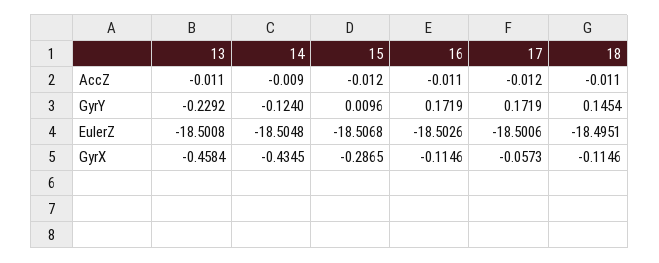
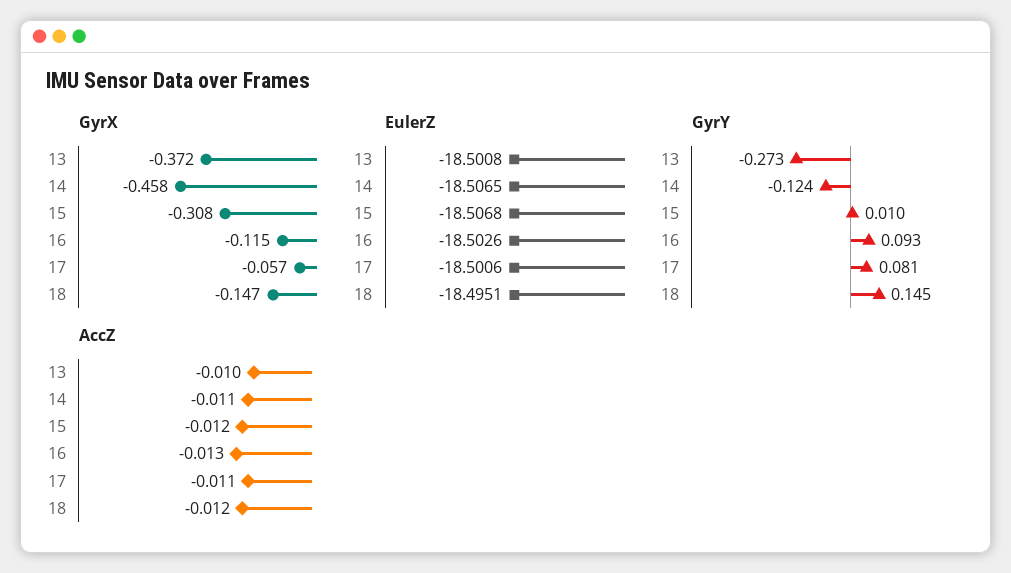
AccZ, 13: -0.011 -> -0.01
AccZ, 14: -0.009 -> -0.011
AccZ, 16: -0.011 -> -0.013
AccZ, 17: -0.012 -> -0.011
AccZ, 18: -0.011 -> -0.012
GyrY, 13: -0.2292 -> -0.273
GyrY, 16: 0.1719 -> 0.093
GyrY, 17: 0.1719 -> 0.081
EulerZ, 14: -18.5048 -> -18.5065
GyrX, 13: -0.4584 -> -0.372
GyrX, 14: -0.4345 -> -0.458
GyrX, 15: -0.2865 -> -0.308
GyrX, 18: -0.1146 -> -0.147

